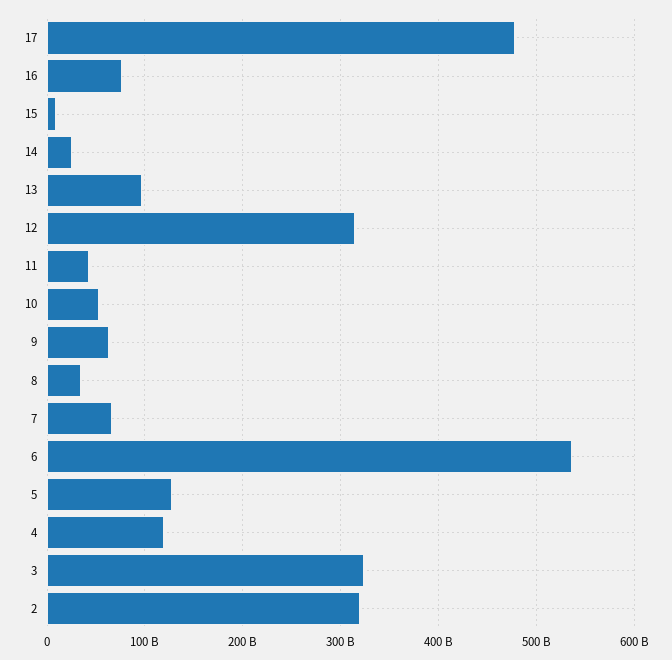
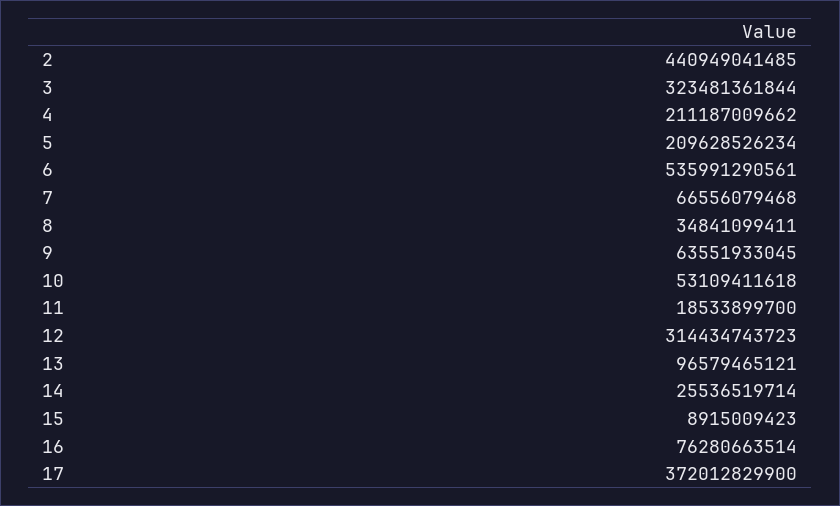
17: 480000000000 -> 372012829900
11: 40000000000 -> 18533899700
5: 130000000000 -> 209628526234
4: 120000000000 -> 211187009662
2: 320000000000 -> 440949041485

